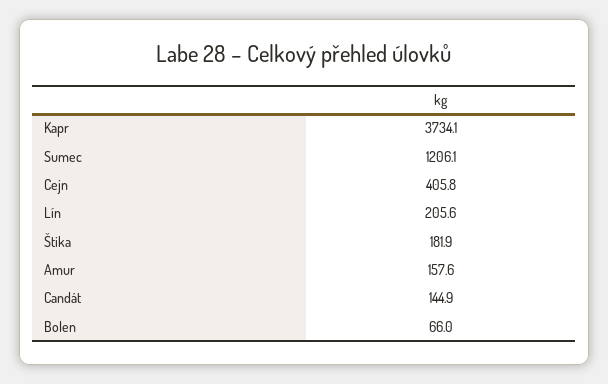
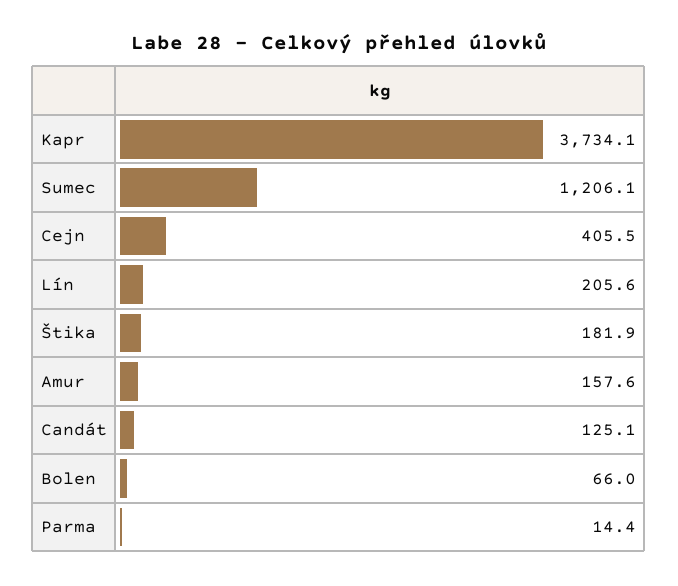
Cejn: 405.8 -> 405.5
Candát: 144.9 -> 125.1
Parma: none -> 14.4

